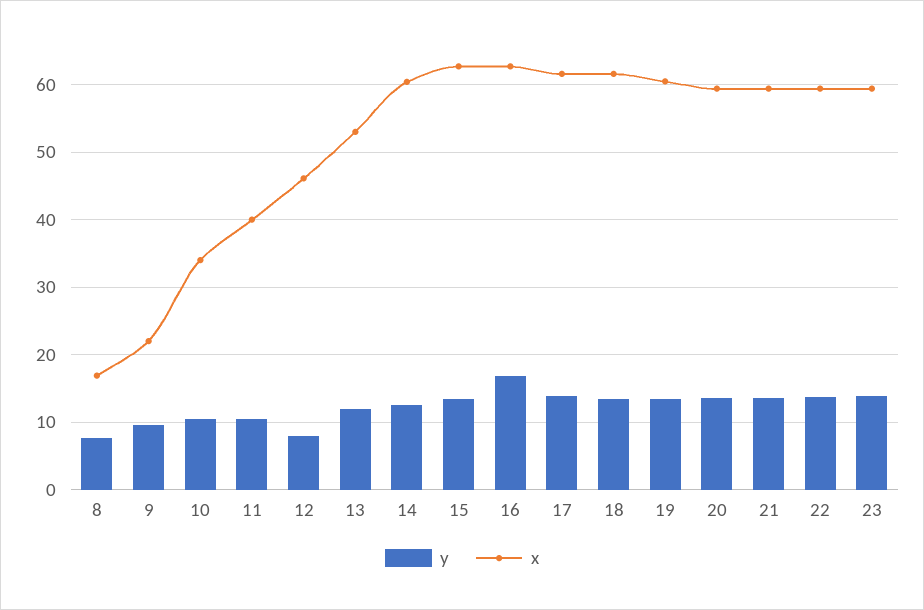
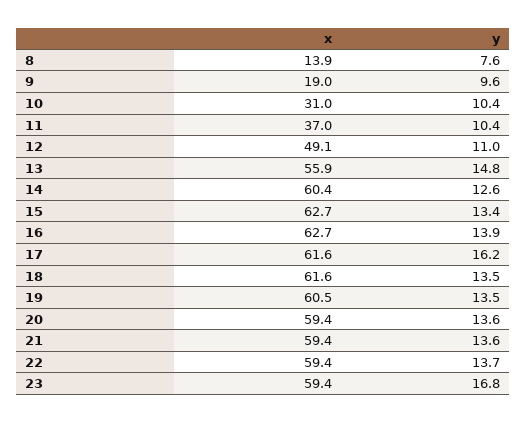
x, 8: 17 -> 13.9
x, 9: 22 -> 19
x, 10: 34 -> 31
x, 11: 40 -> 37
y, 12: 8 -> 11
x, 12: 46 -> 49.1
y, 13: 12 -> 14.8
x, 13: 53 -> 55.9
y, 16: 17 -> 13.9
y, 17: 14 -> 16.2
y, 23: 14 -> 16.8

